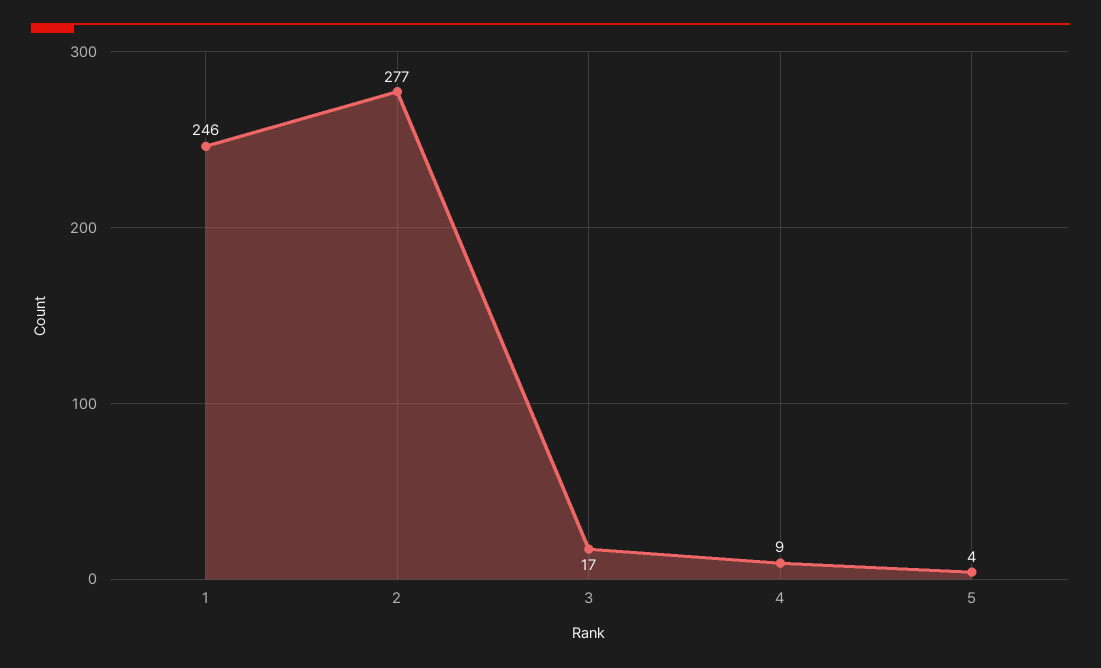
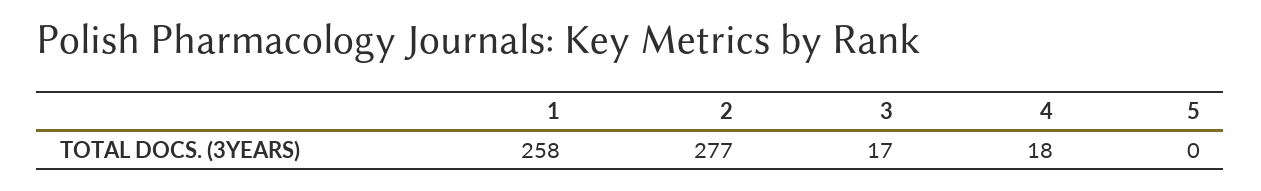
1: 246 -> 258
4: 9 -> 18
5: 4 -> 0

